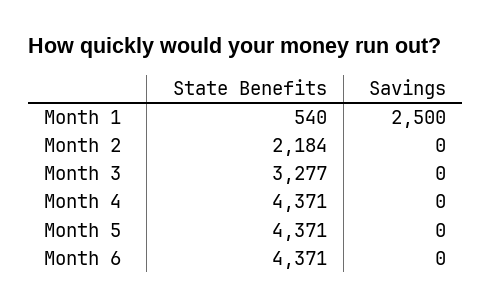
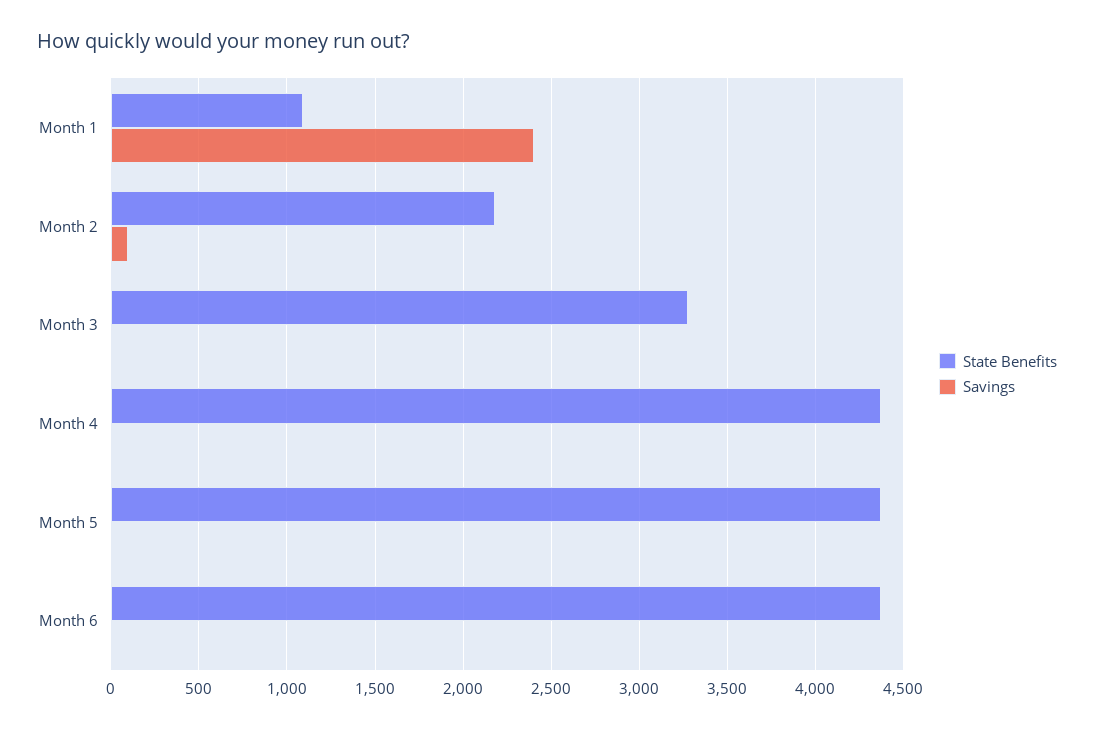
State Benefits, Month 1: 540 -> 1100
Savings, Month 1: 2500 -> 2400
Savings, Month 2: 0 -> 100

